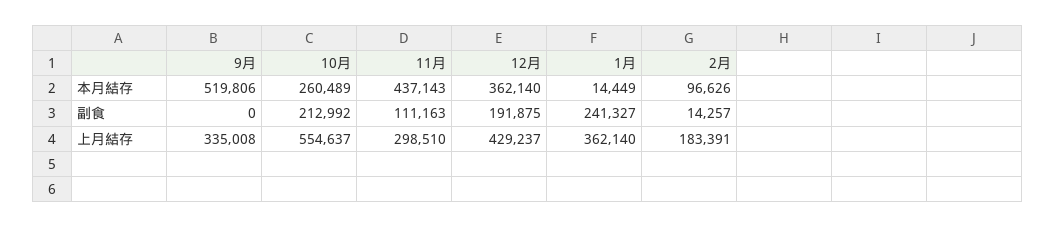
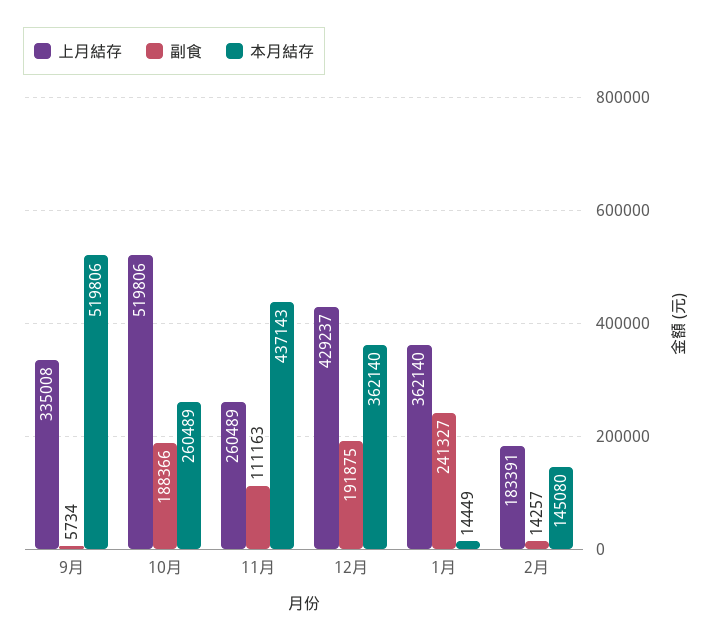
本月結存, 2月: 96626 -> 145080
副食, 9月: 0 -> 5734
副食, 10月: 212992 -> 188366
上月結存, 10月: 554637 -> 519806
上月結存, 11月: 298510 -> 260489

